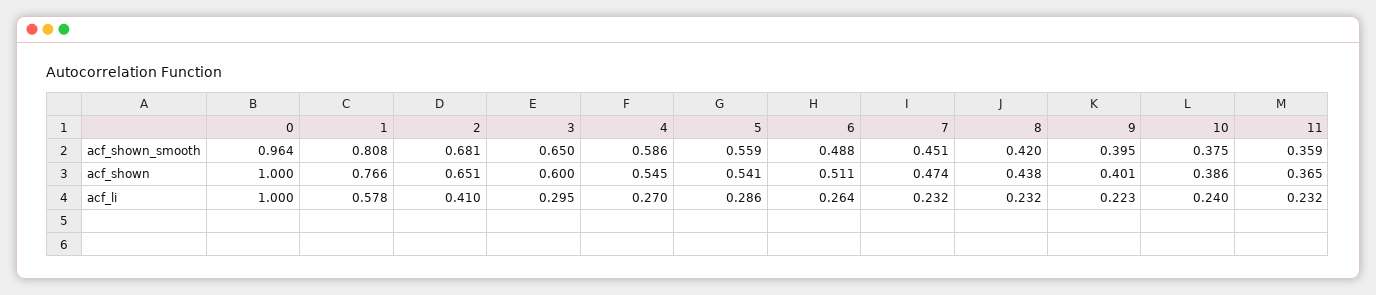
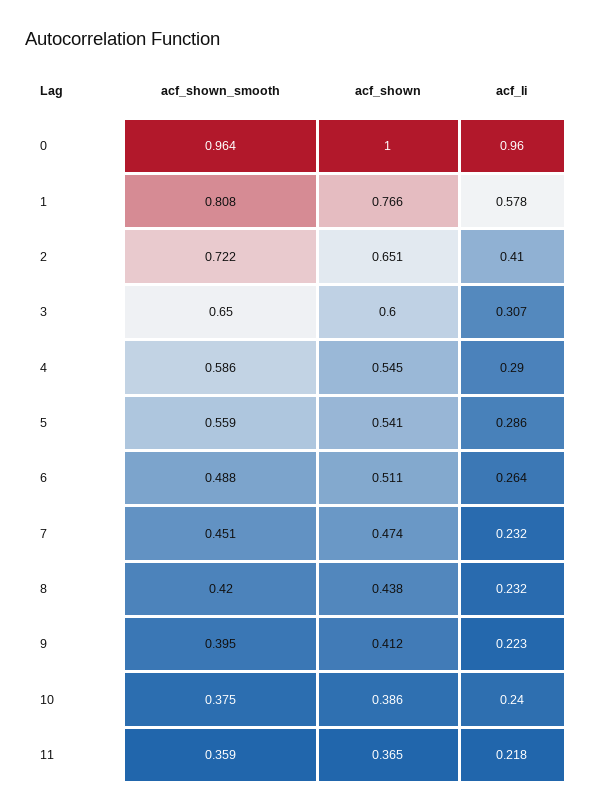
2, acf_shown_smooth: 0.681 -> 0.722
9, acf_shown: 0.401 -> 0.412
0, acf_li: 1 -> 0.96
3, acf_li: 0.295 -> 0.307
4, acf_li: 0.27 -> 0.29
11, acf_li: 0.232 -> 0.218

